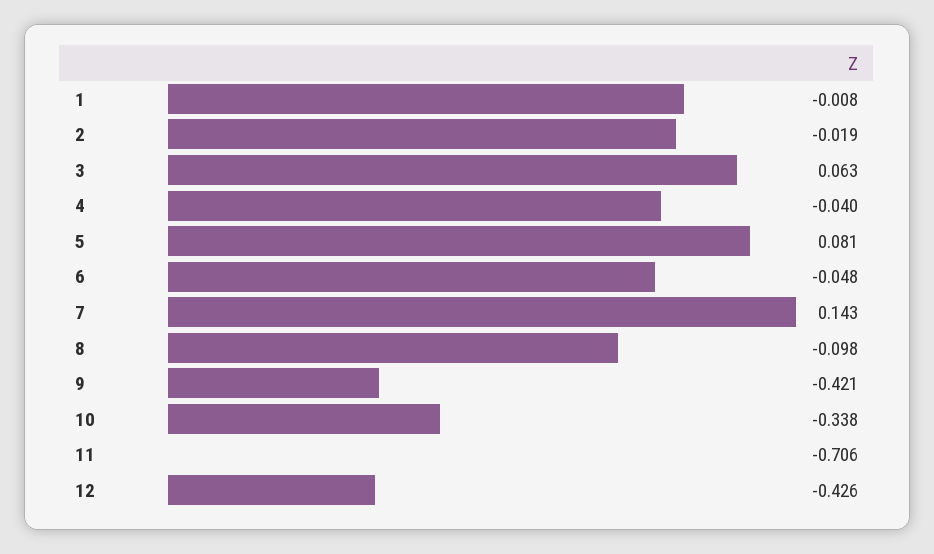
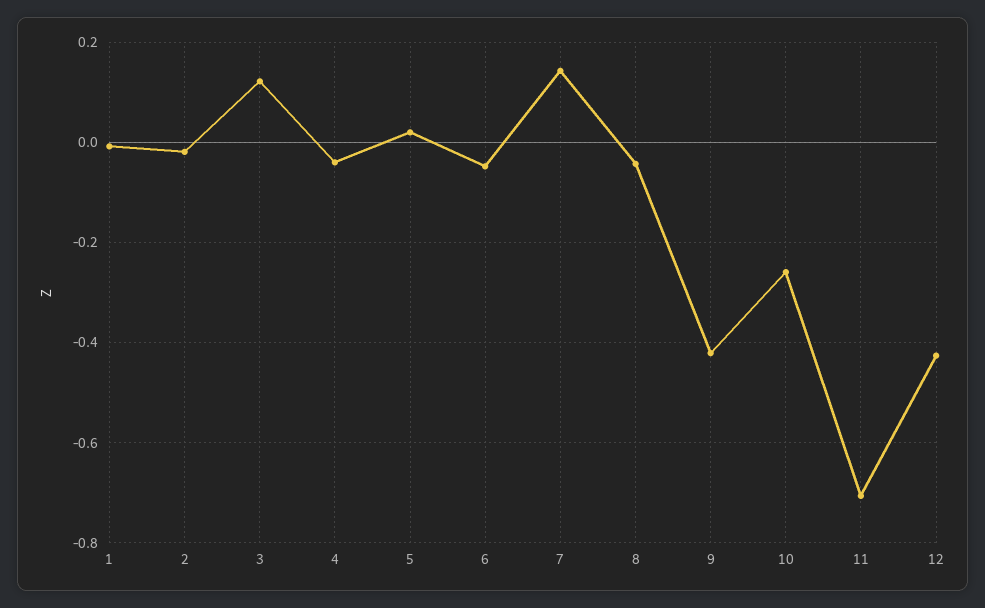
3: 0.063 -> 0.12
5: 0.081 -> 0.02
8: -0.098 -> -0.04
10: -0.338 -> -0.26

